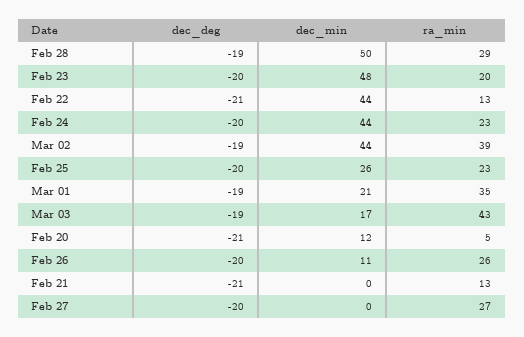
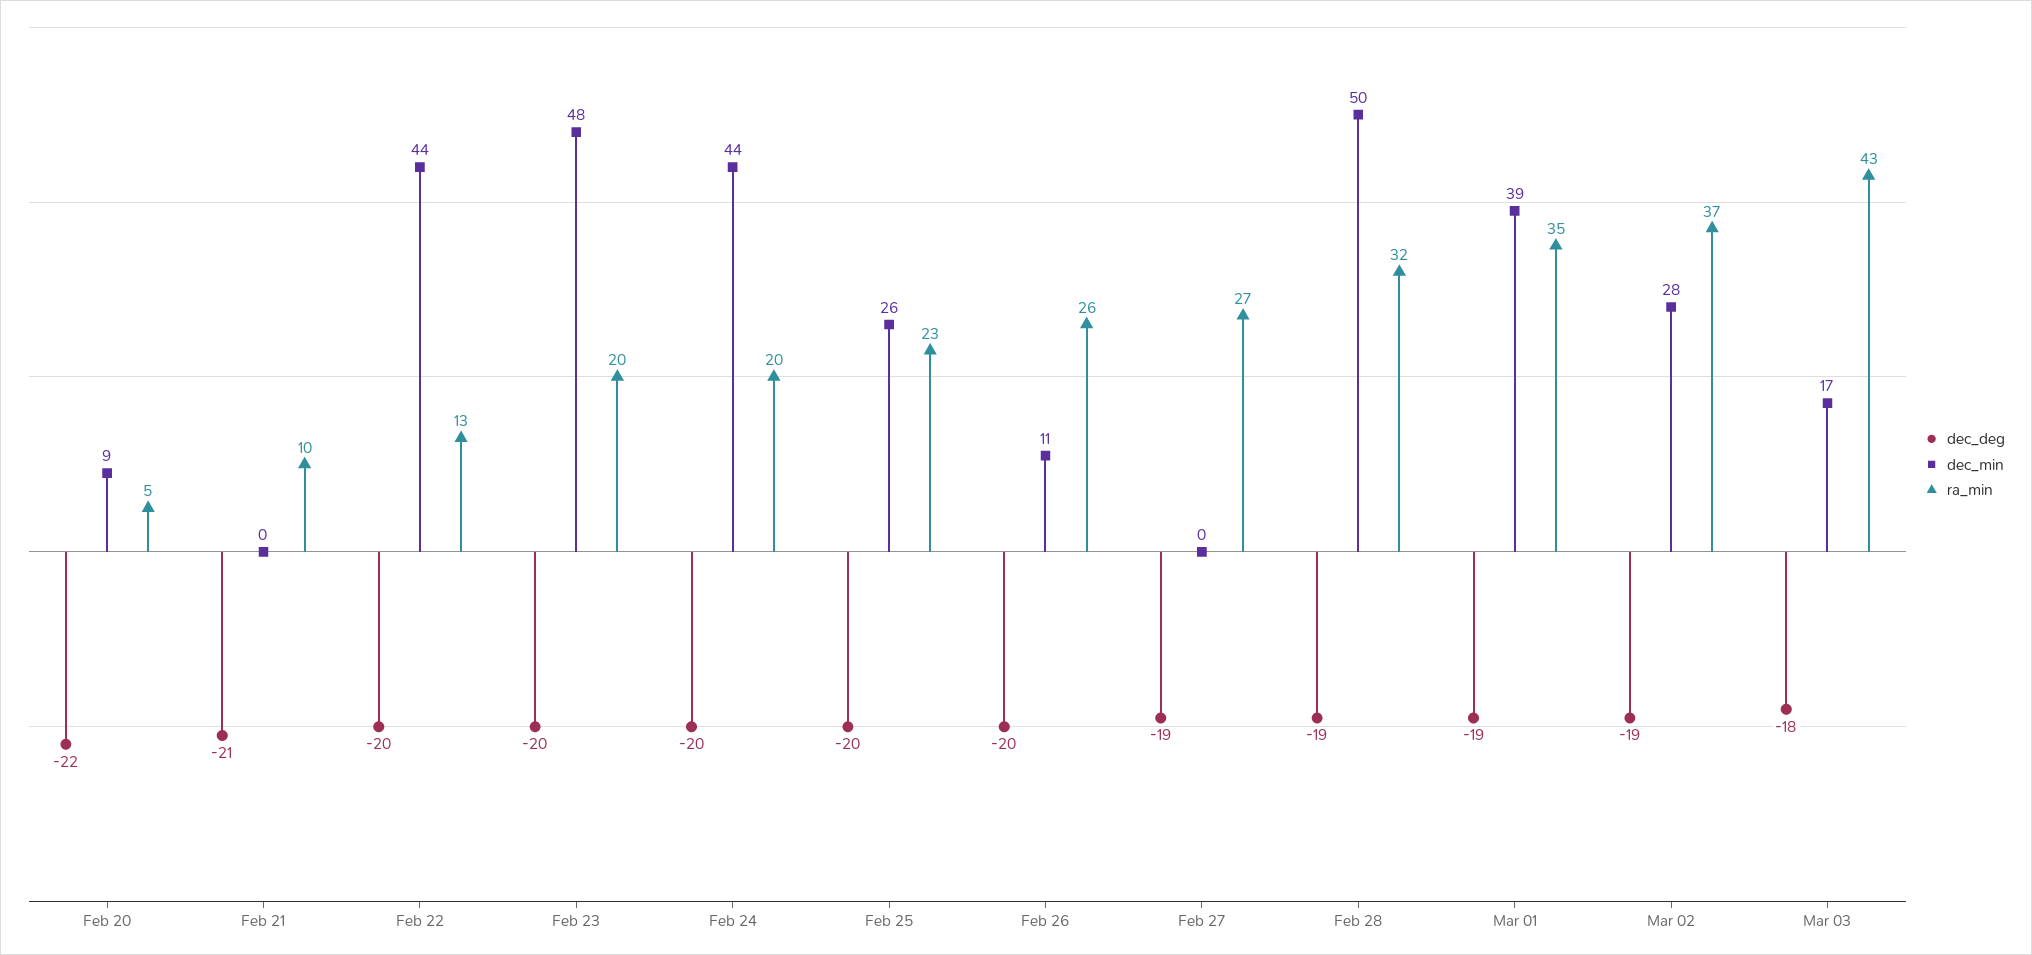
ra_min, Feb 28: 29 -> 32
dec_deg, Feb 22: -21 -> -20
ra_min, Feb 24: 23 -> 20
dec_min, Mar 02: 44 -> 28
ra_min, Mar 02: 39 -> 37
dec_min, Mar 01: 21 -> 39
dec_deg, Mar 03: -19 -> -18
dec_deg, Feb 20: -21 -> -22
dec_min, Feb 20: 12 -> 9
ra_min, Feb 21: 13 -> 10
dec_deg, Feb 27: -20 -> -19

